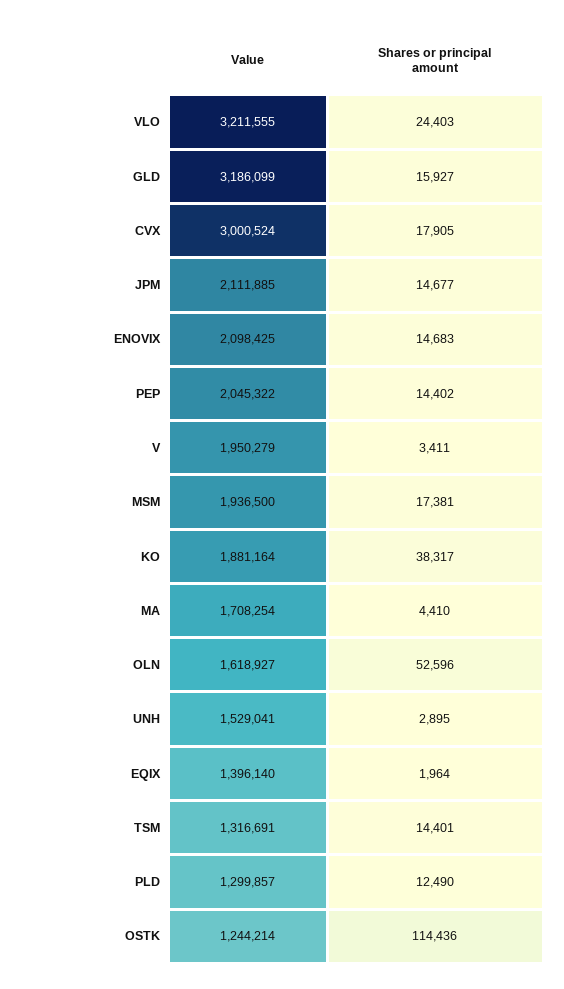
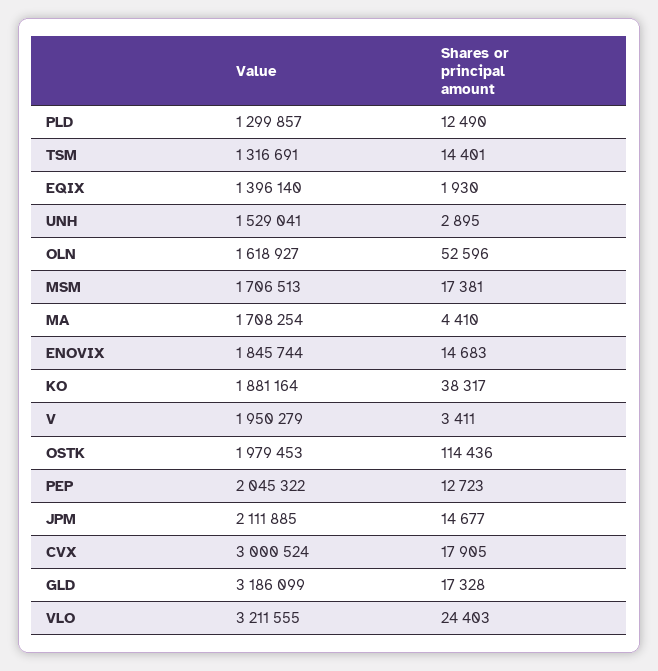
Shares or principal amount, GLD: 15927 -> 17328
Value, ENOVIX: 2098425 -> 1845744
Shares or principal amount, PEP: 14402 -> 12723
Value, MSM: 1936500 -> 1706513
Shares or principal amount, EQIX: 1964 -> 1930
Value, OSTK: 1244214 -> 1979453

